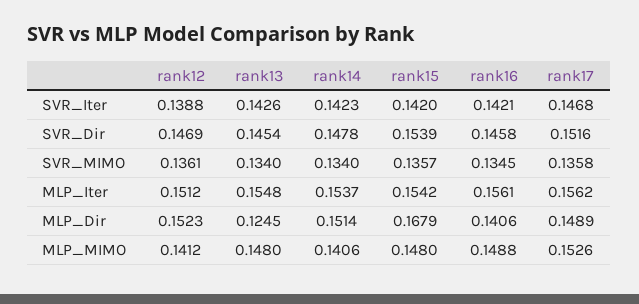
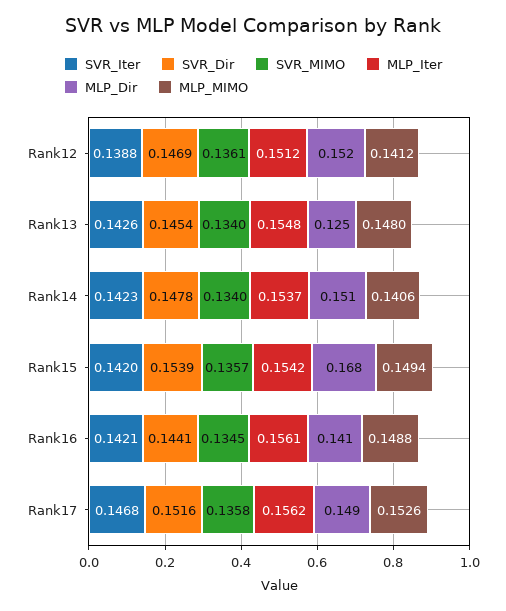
SVR_Dir, rank16: 0.1458 -> 0.1441
MLP_MIMO, rank15: 0.148 -> 0.1494

